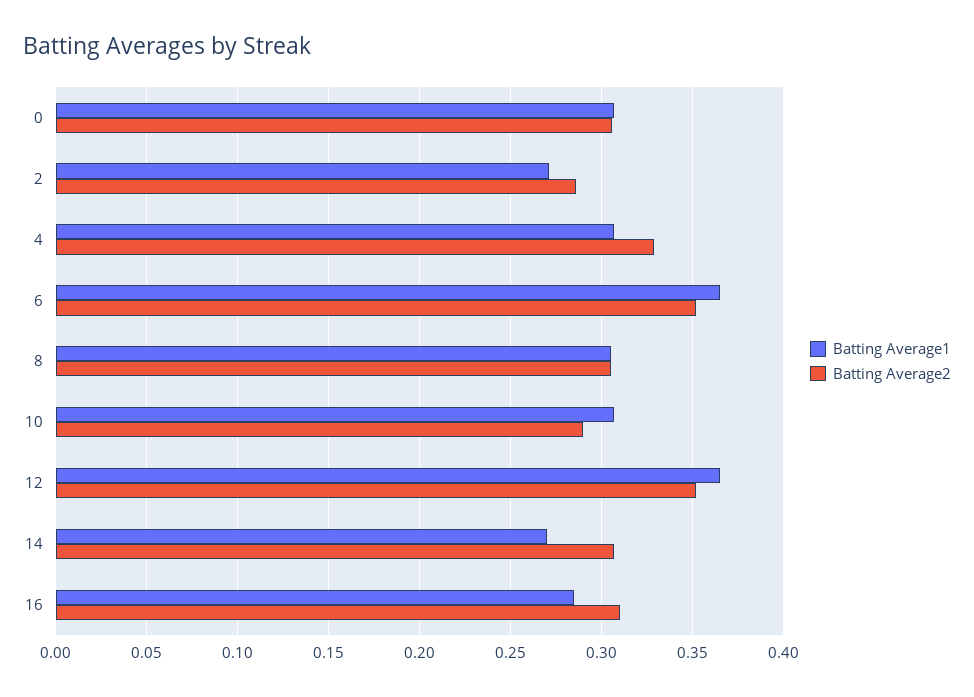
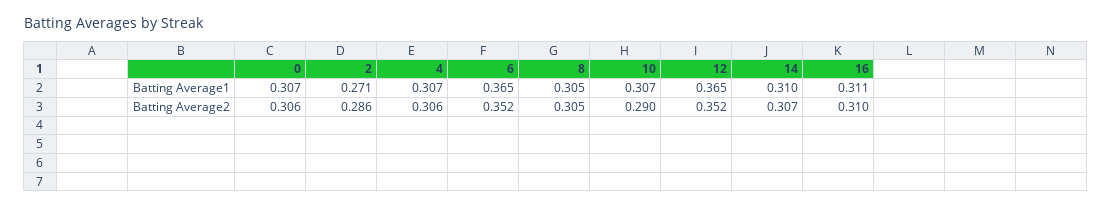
Batting Average2, 4: 0.33 -> 0.306
Batting Average1, 14: 0.27 -> 0.31
Batting Average1, 16: 0.285 -> 0.311

